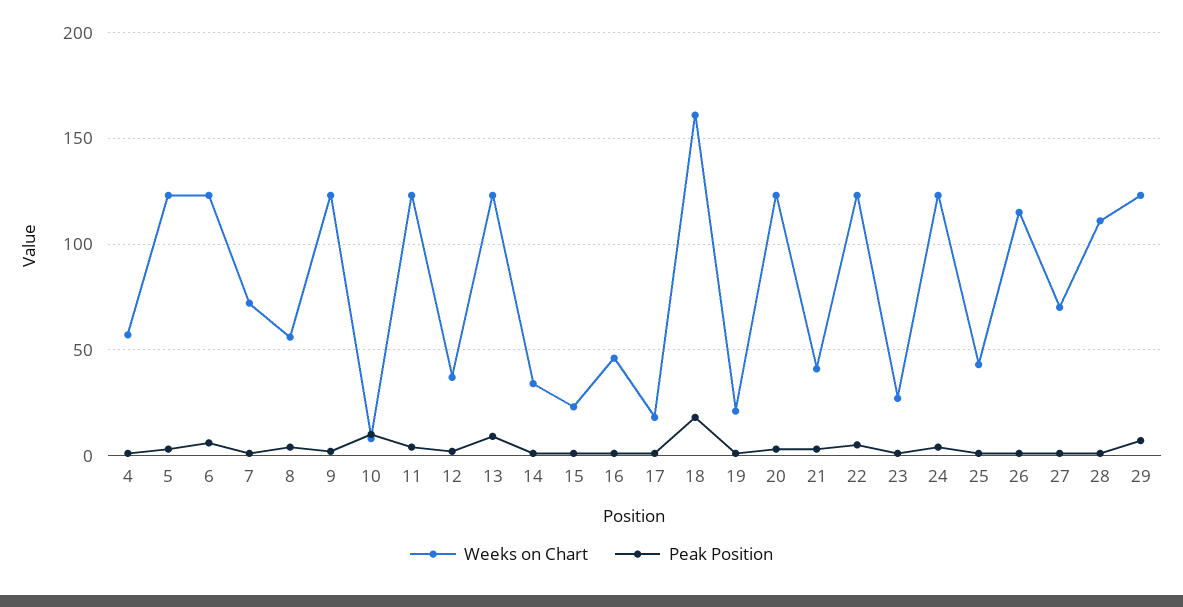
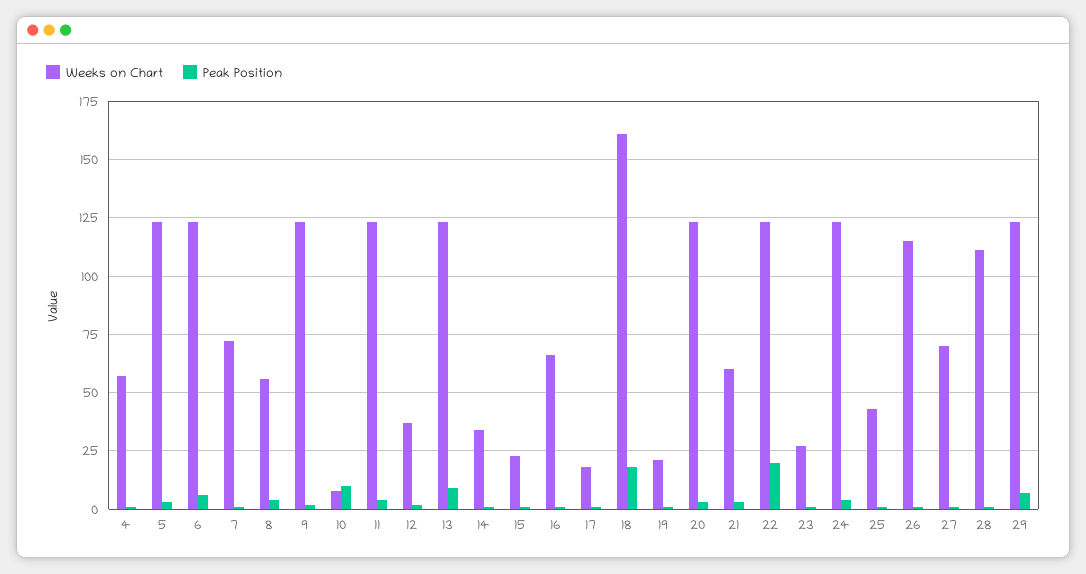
Weeks on Chart, 16: 45 -> 65
Weeks on Chart, 21: 40 -> 60
Peak Position, 22: 5 -> 20

